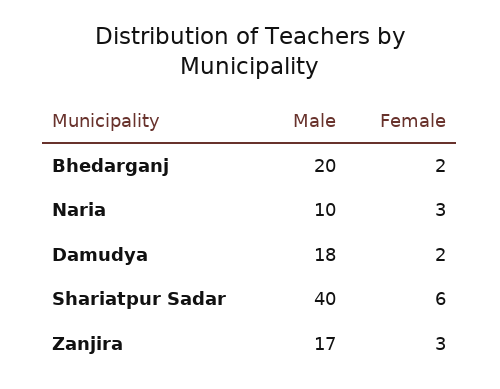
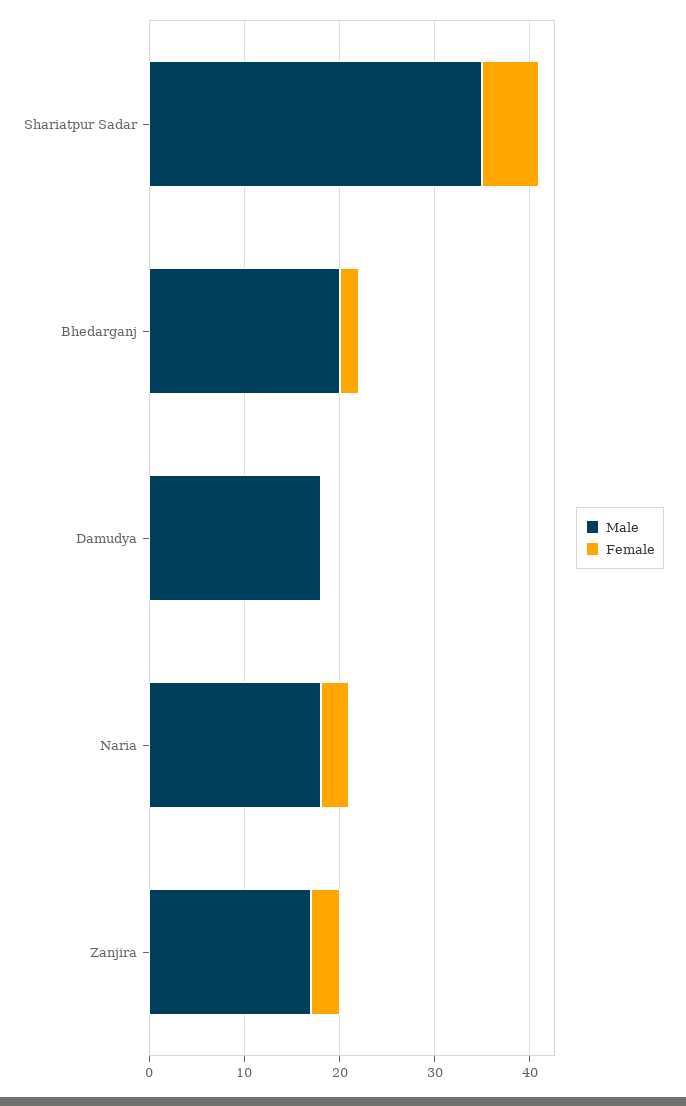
Male, Naria: 10 -> 18
Female, Damudya: 2 -> 0
Male, Shariatpur Sadar: 40 -> 35

